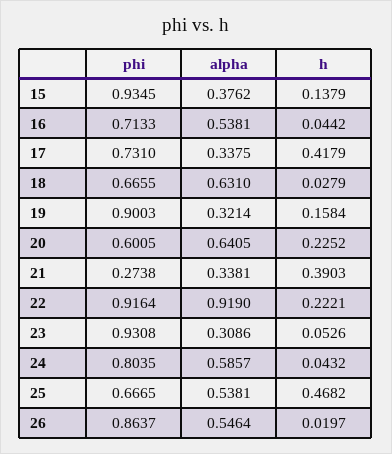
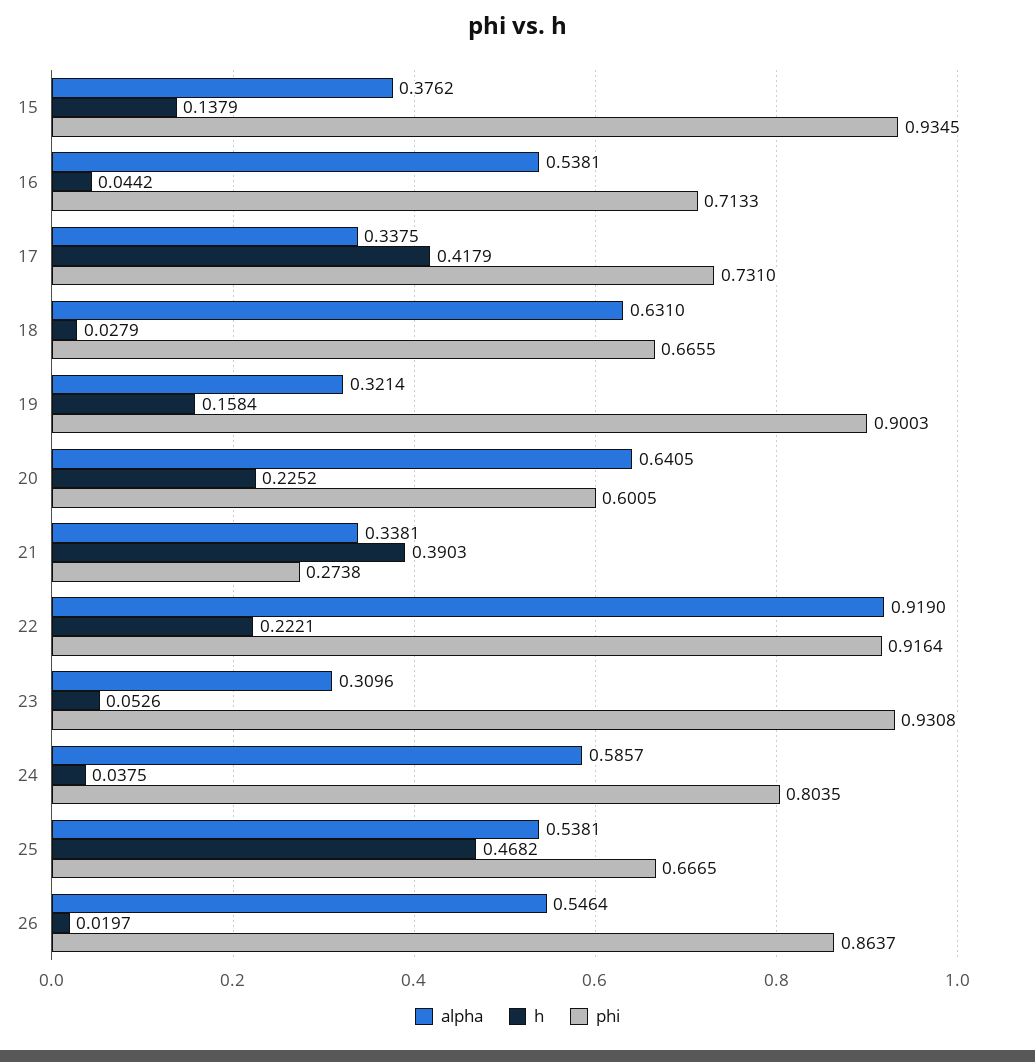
alpha, 23: 0.3086 -> 0.3096
h, 24: 0.0432 -> 0.0375

